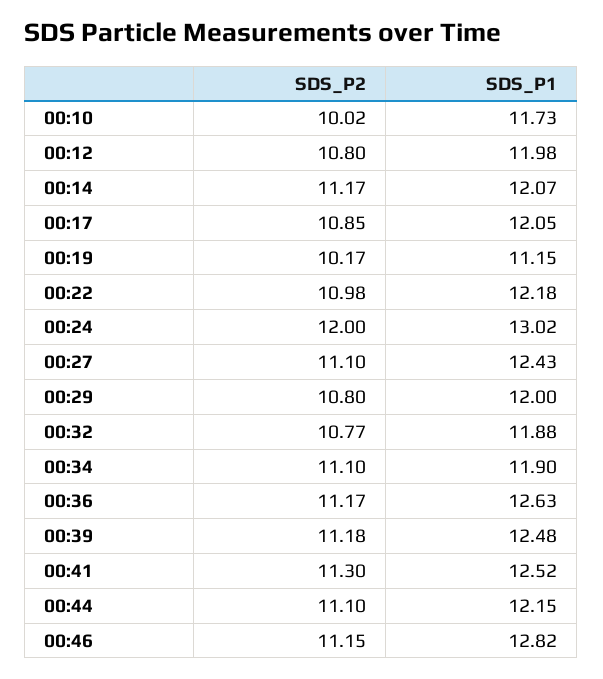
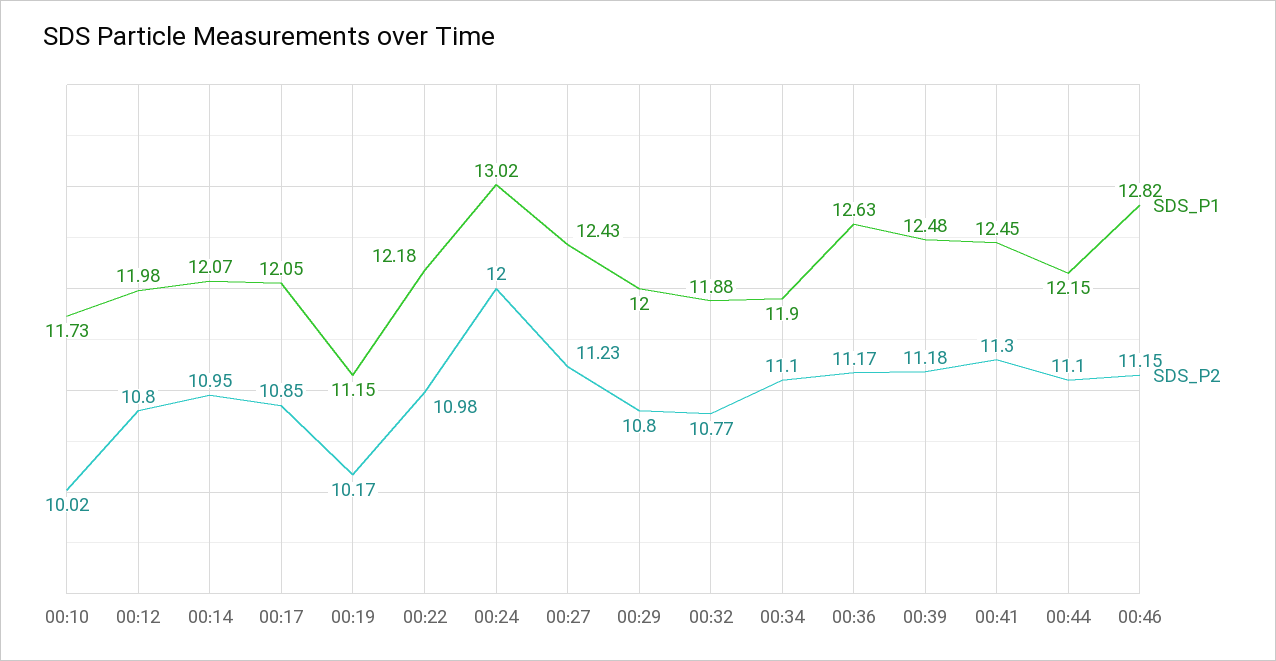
SDS_P2, 00:14: 11.17 -> 10.95
SDS_P2, 00:27: 11.1 -> 11.23
SDS_P1, 00:41: 12.52 -> 12.45

